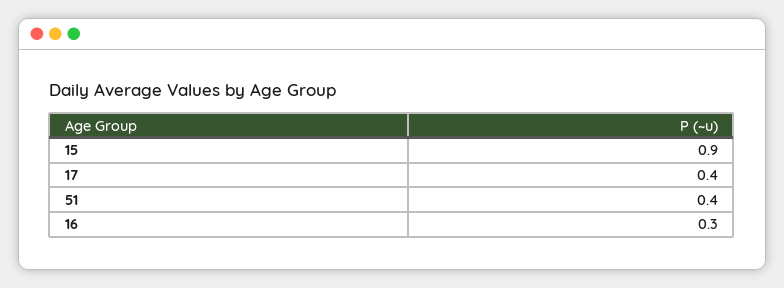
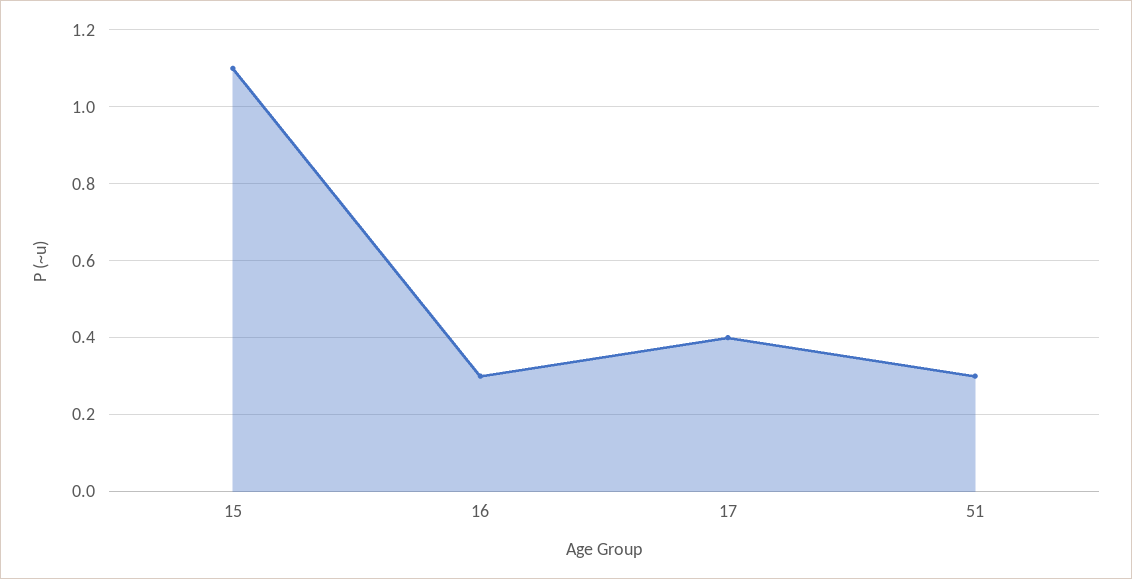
15: 0.9 -> 1.1
51: 0.4 -> 0.3

